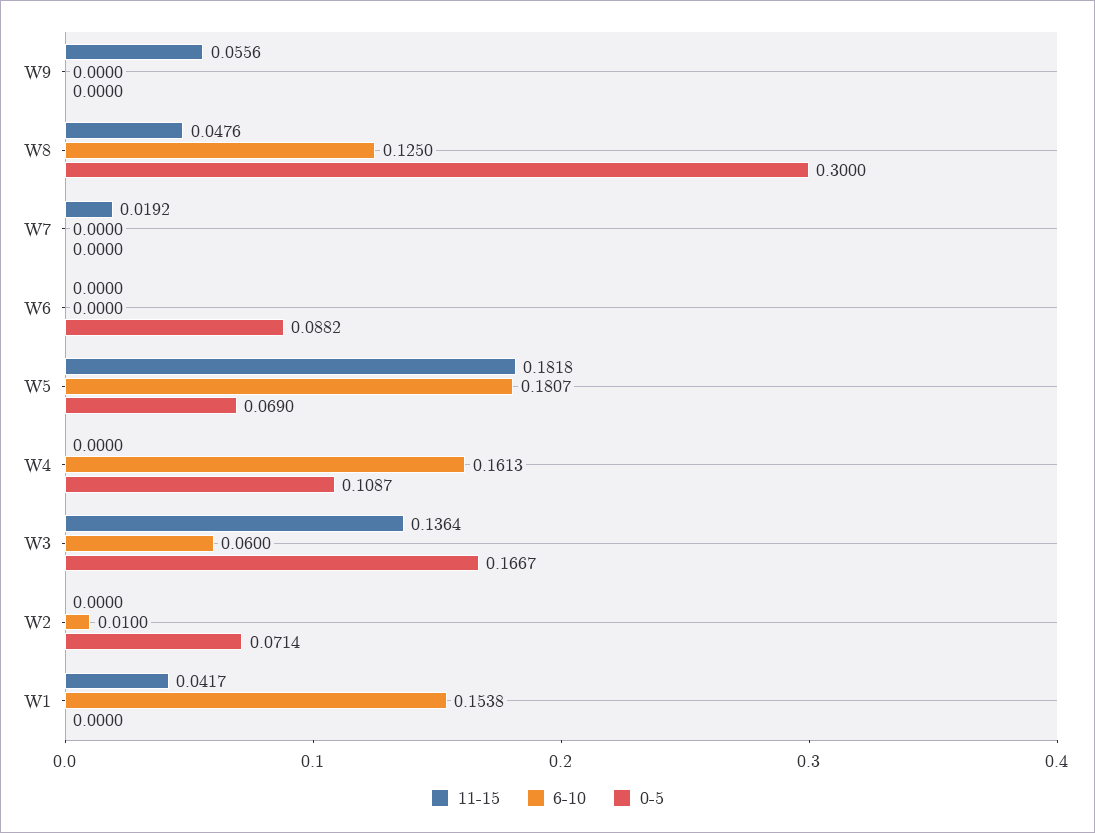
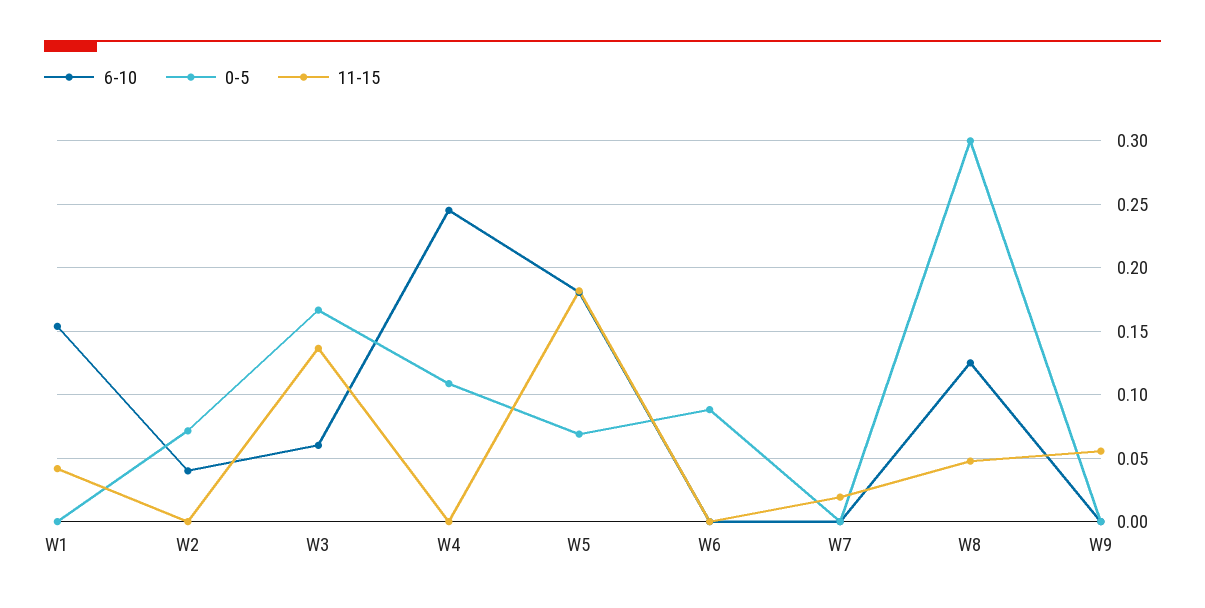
6-10, W4: 0.1613 -> 0.245
6-10, W2: 0.01 -> 0.04

